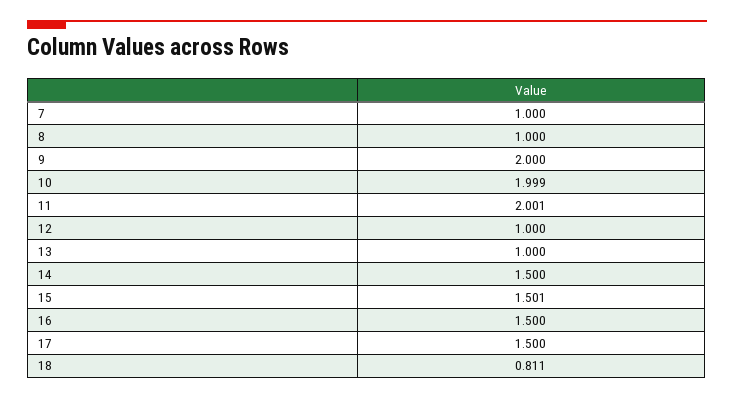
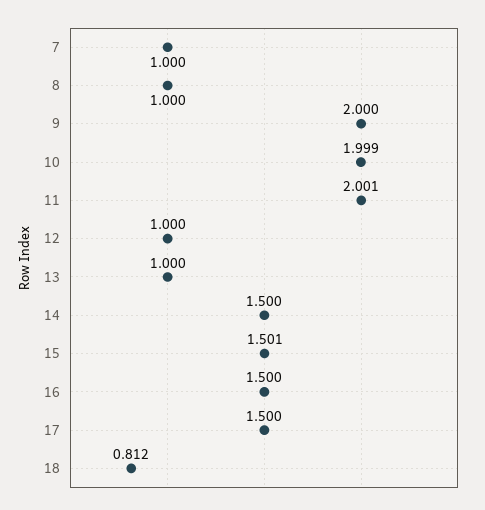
18: 0.811 -> 0.812

